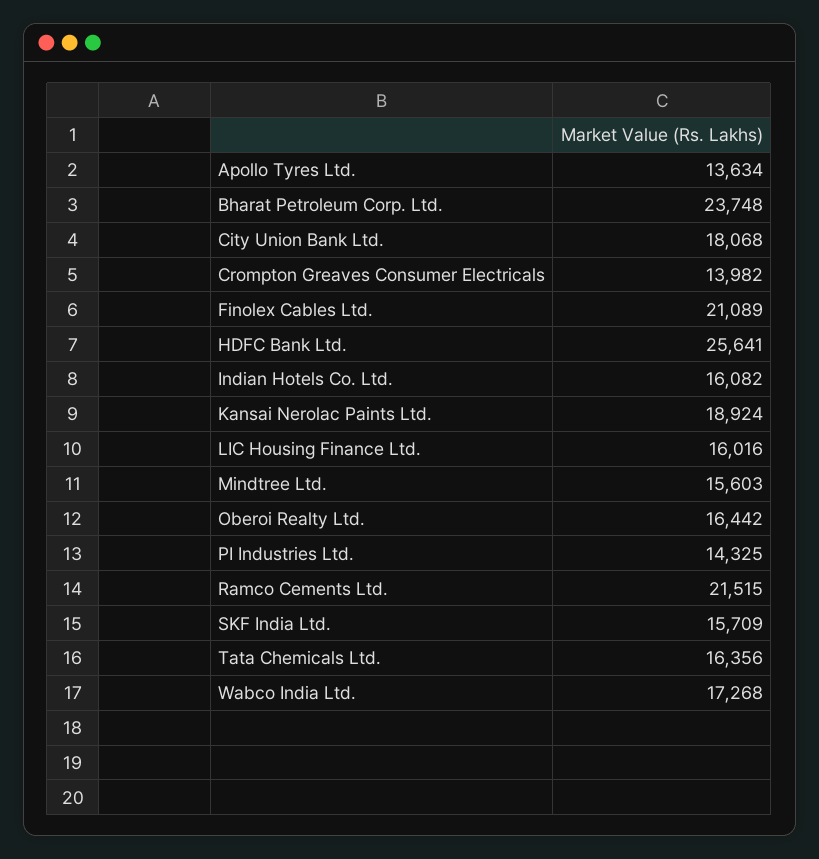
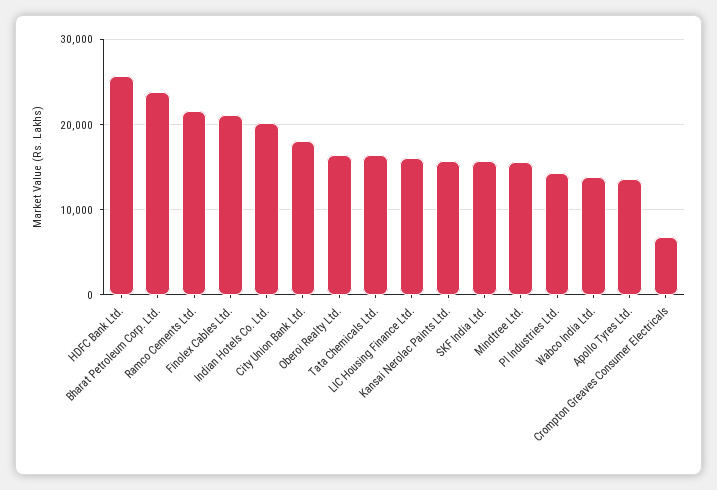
Crompton Greaves Consumer Electricals: 13982 -> 7000
Indian Hotels Co. Ltd.: 16082 -> 20000
Kansai Nerolac Paints Ltd.: 18924 -> 16000
Wabco India Ltd.: 17268 -> 14000

